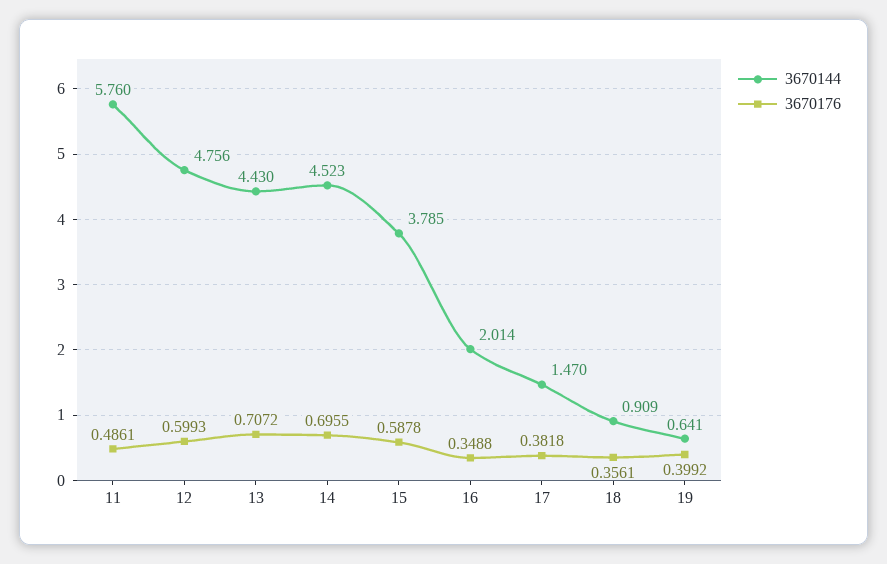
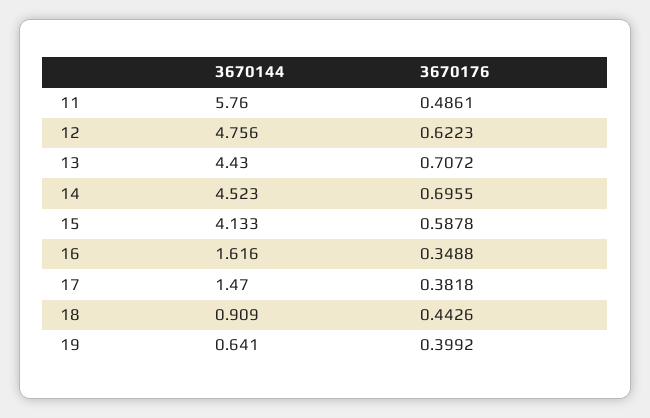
3670176, 12: 0.5993 -> 0.6223
3670144, 15: 3.785 -> 4.133
3670144, 16: 2.014 -> 1.616
3670176, 18: 0.3561 -> 0.4426

